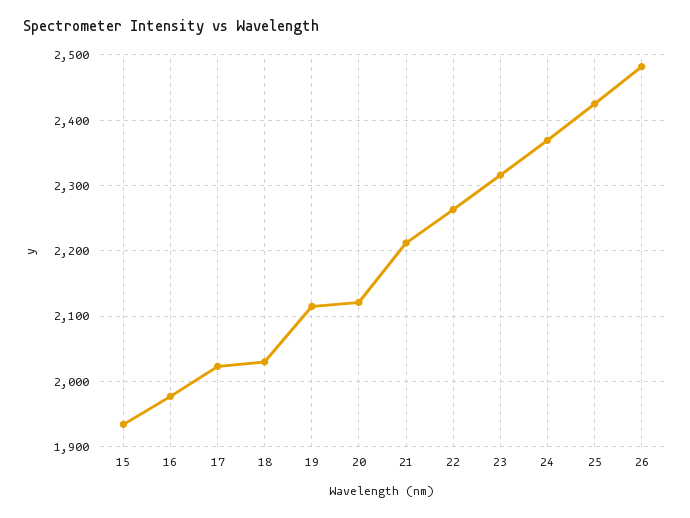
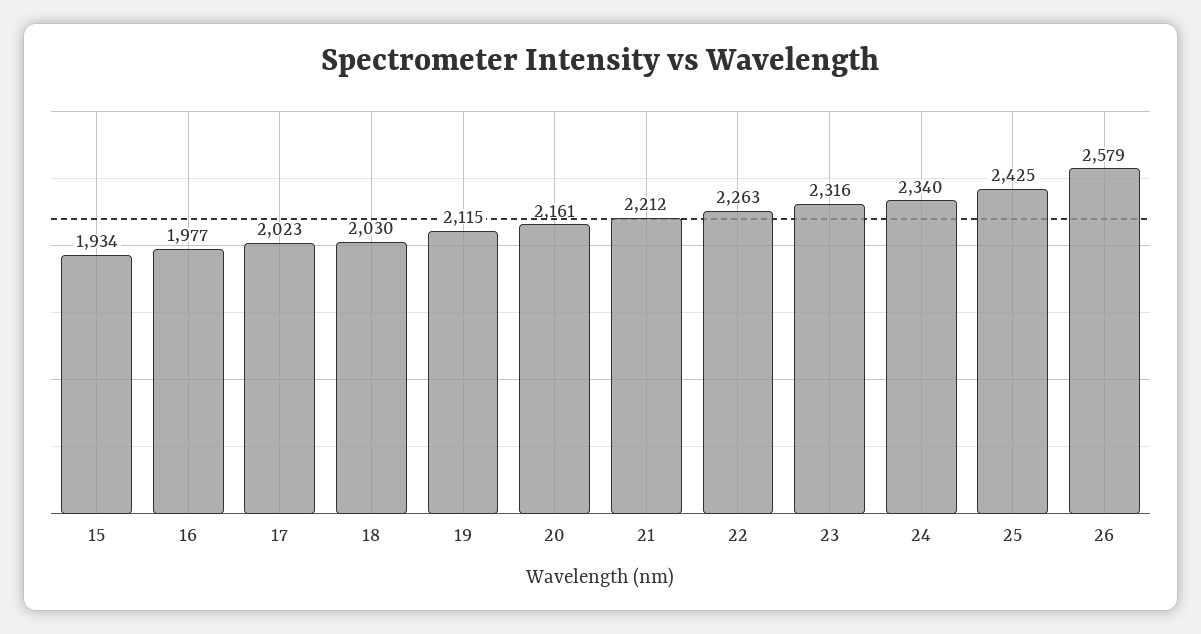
20: 2120 -> 2161
24: 2370 -> 2340
26: 2480 -> 2579

